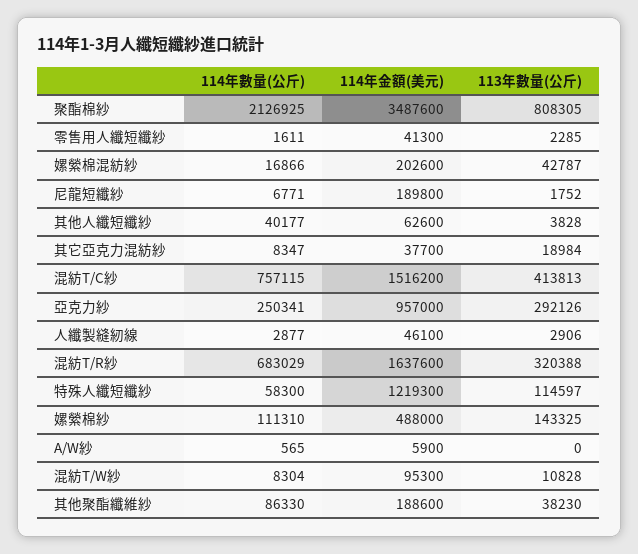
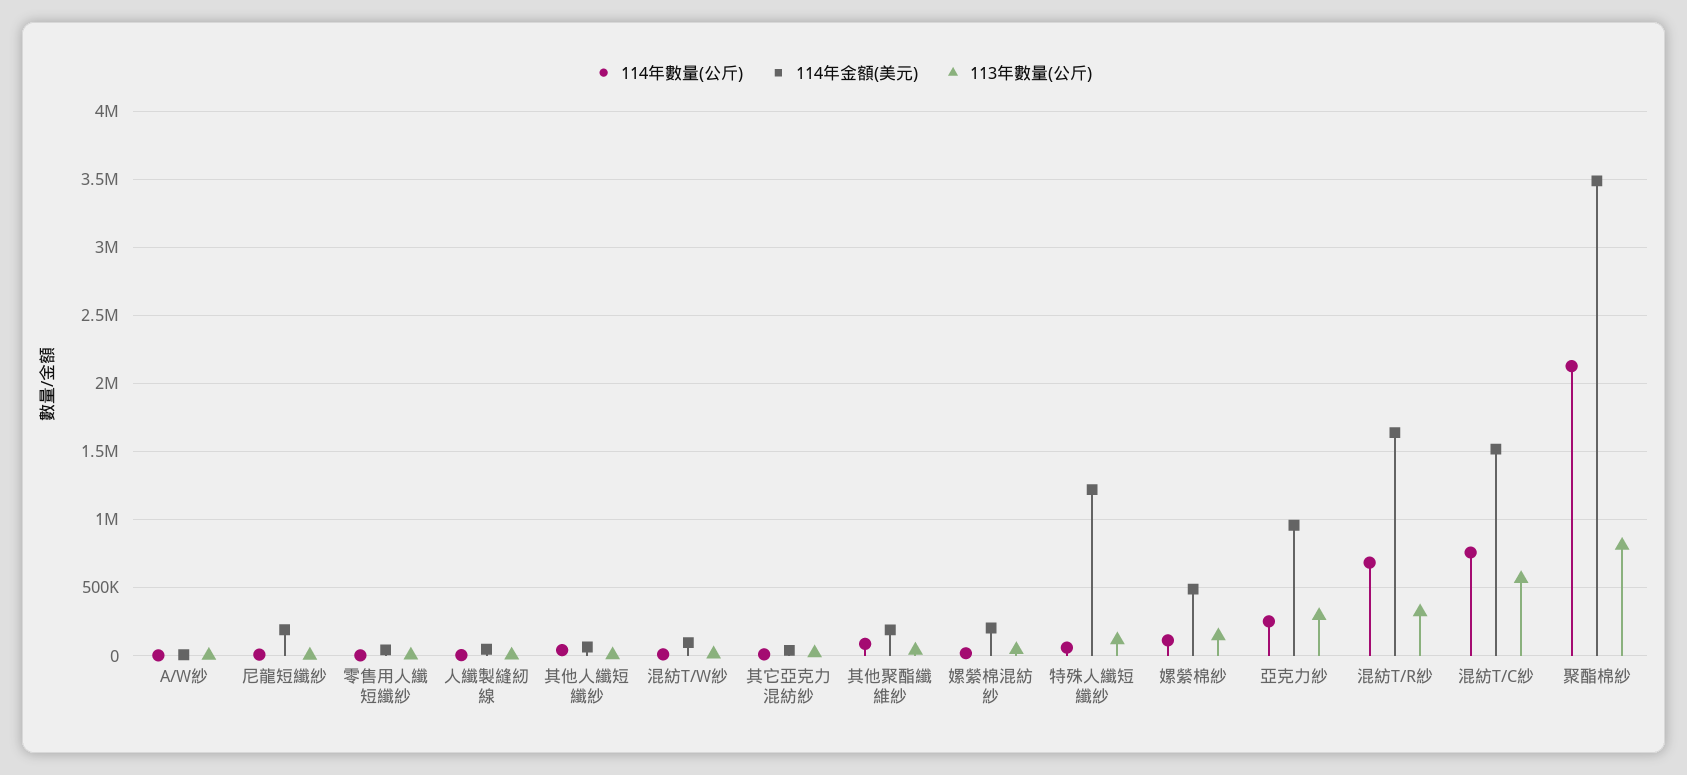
113年數量(公斤), 混紡T/C紗: 413813 -> 550000

